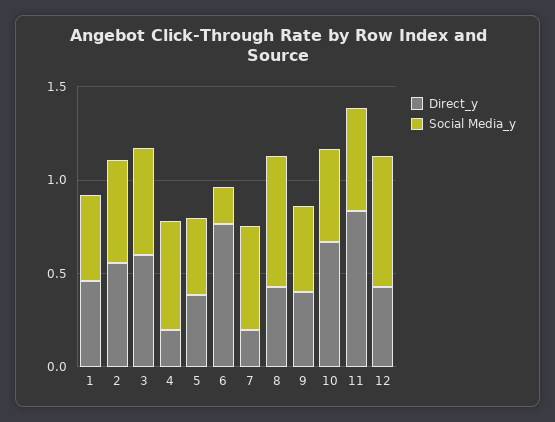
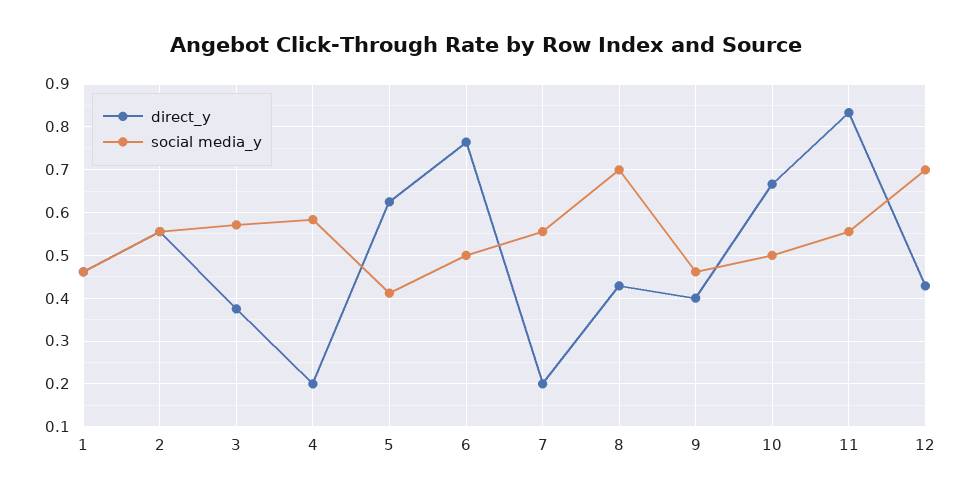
Direct_y, 3: 0.6 -> 0.38
Direct_y, 5: 0.4 -> 0.62
Social Media_y, 6: 0.2 -> 0.5

